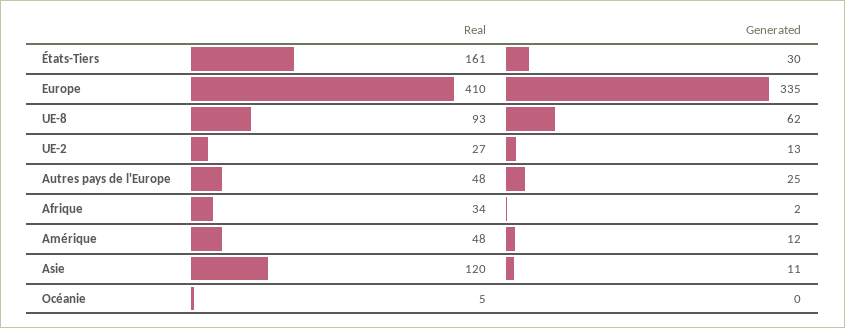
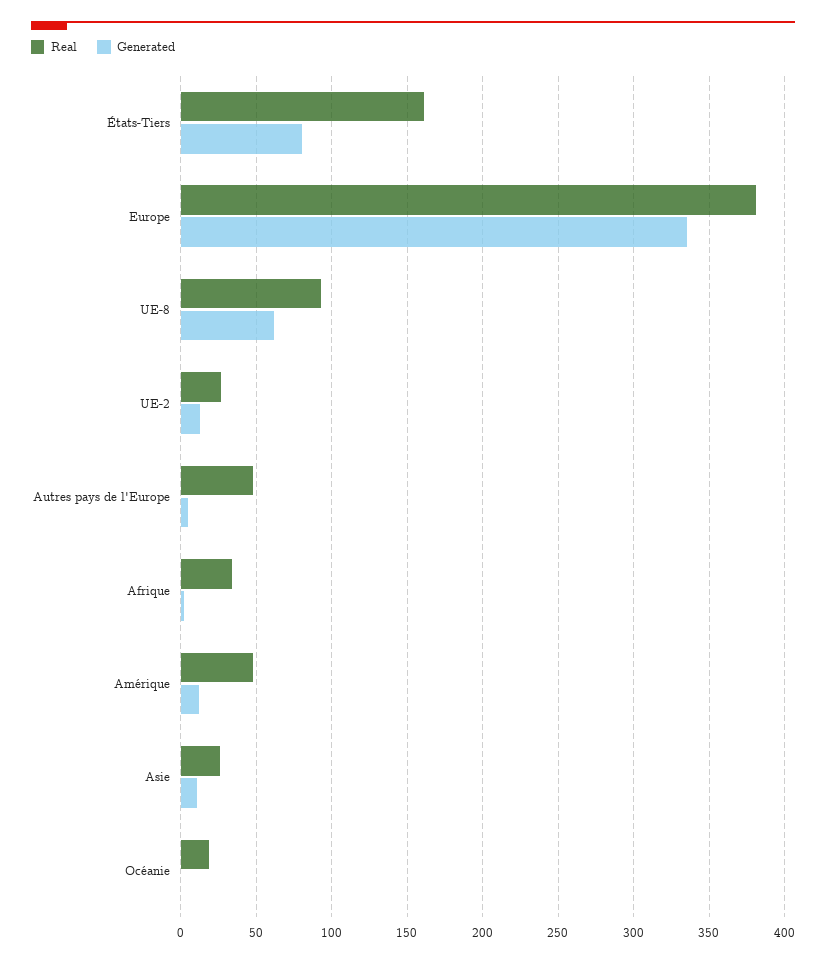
Generated, États-Tiers: 30 -> 80
Real, Europe: 410 -> 380
Generated, Autres pays de l'Europe: 25 -> 5
Real, Asie: 120 -> 25
Real, Océanie: 5 -> 20

